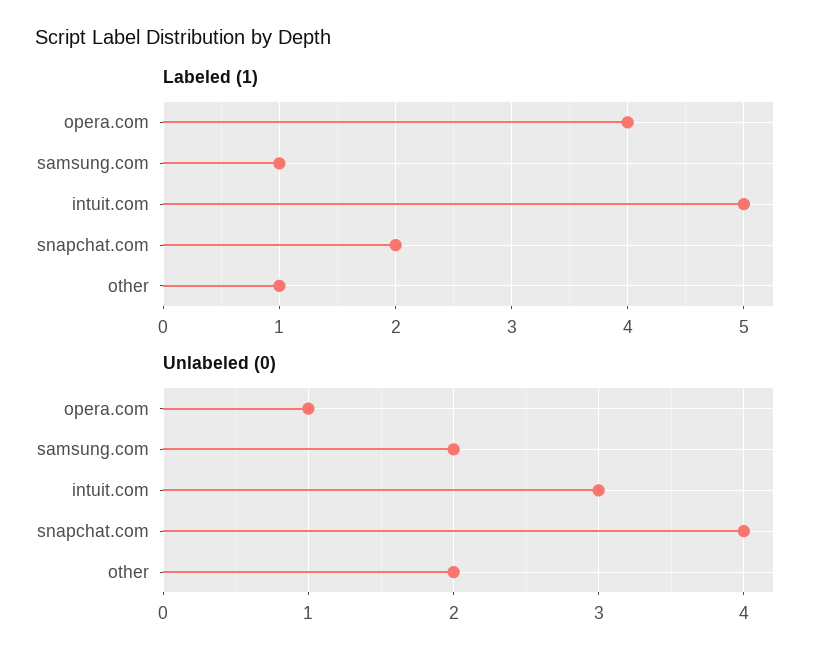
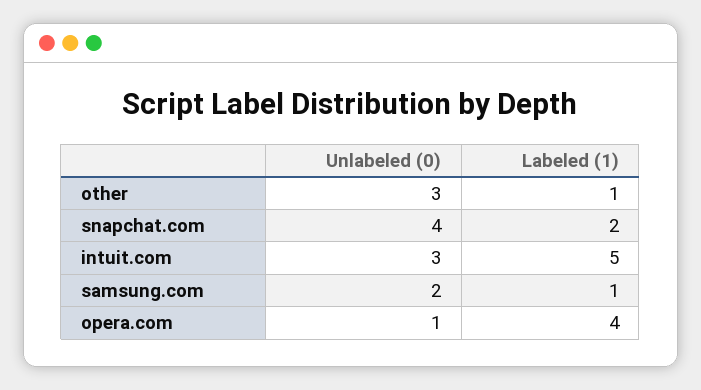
Unlabeled (0), other: 2 -> 3

